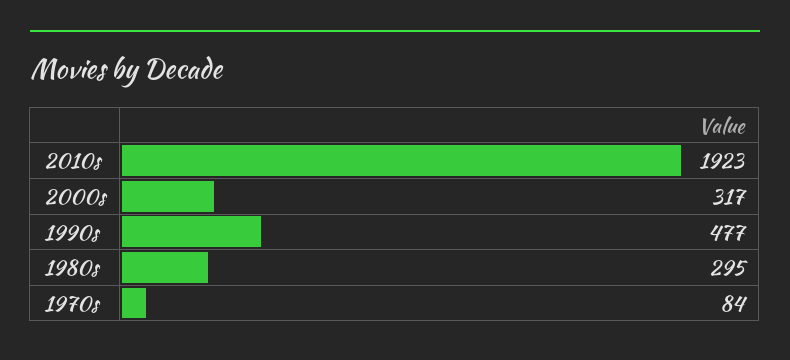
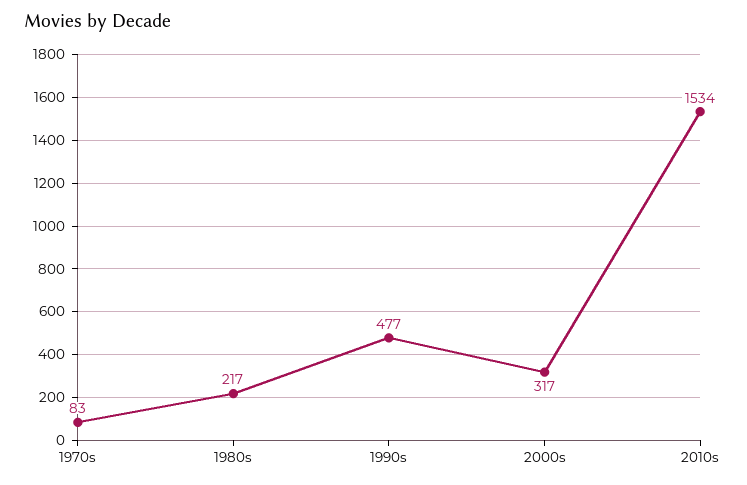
2010s: 1923 -> 1534
1980s: 295 -> 217
1970s: 84 -> 83

